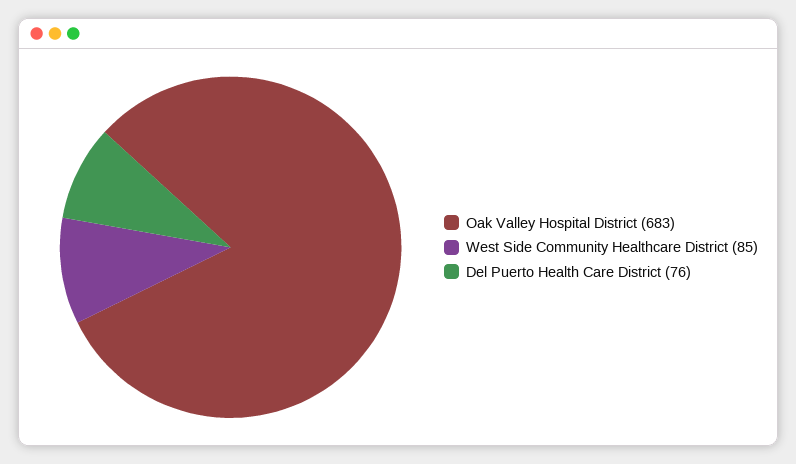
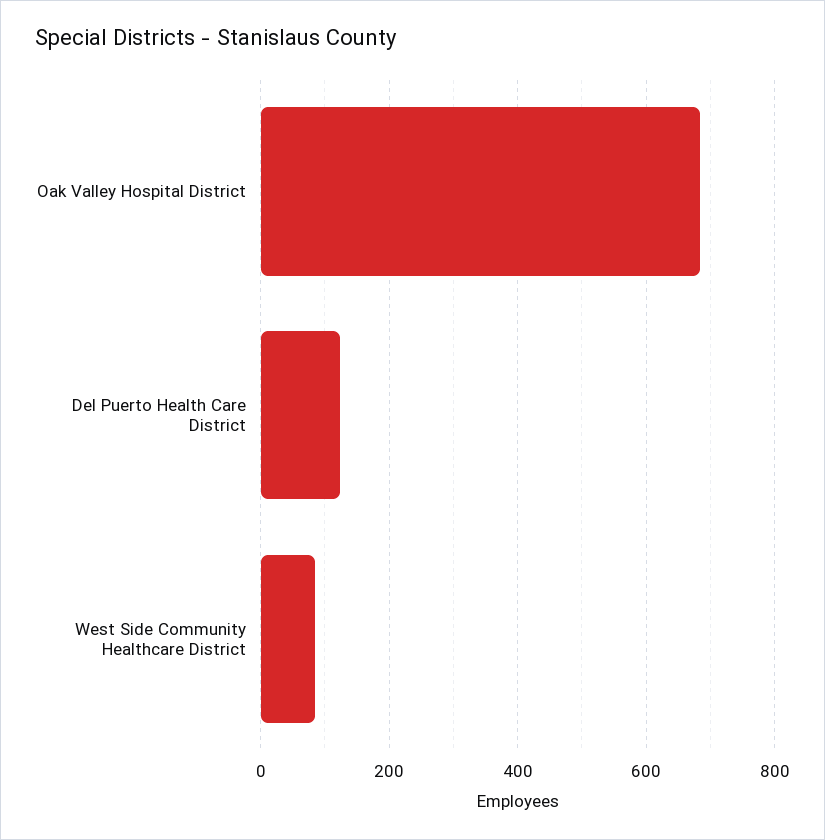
Del Puerto Health Care District: 76 -> 120

